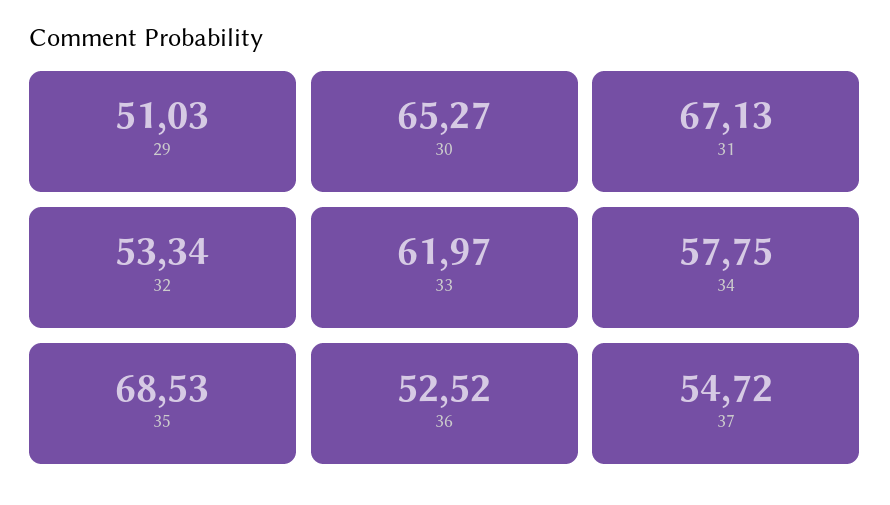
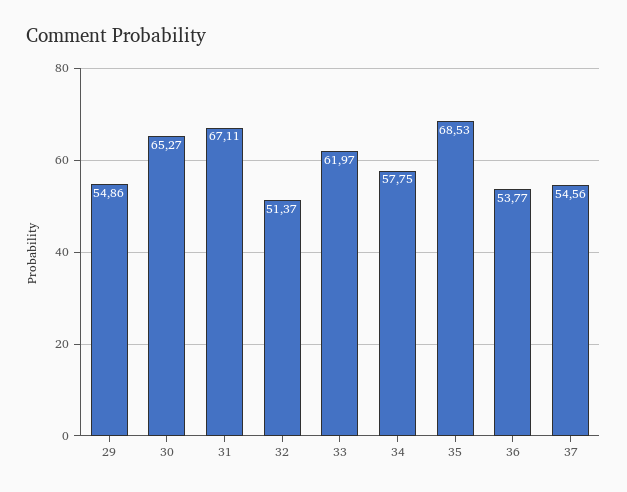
29: 51.03 -> 54.86
31: 67.13 -> 67.11
32: 53.34 -> 51.37
36: 52.52 -> 53.77
37: 54.72 -> 54.56

